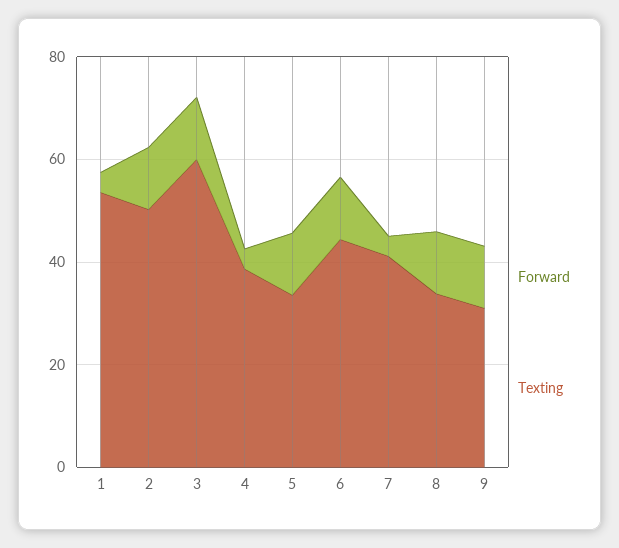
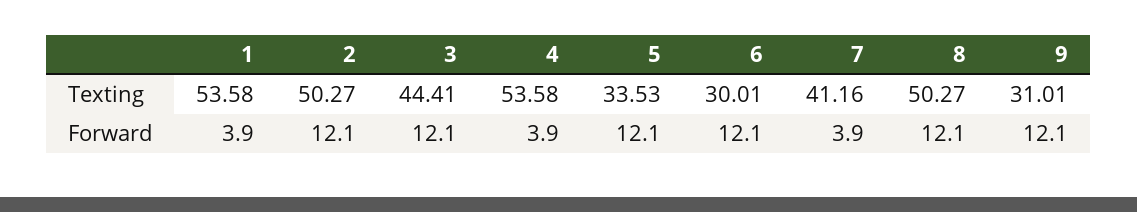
Texting, 3: 60 -> 44.41
Texting, 4: 40 -> 53.58
Texting, 6: 45 -> 30.01
Texting, 8: 35 -> 50.27

